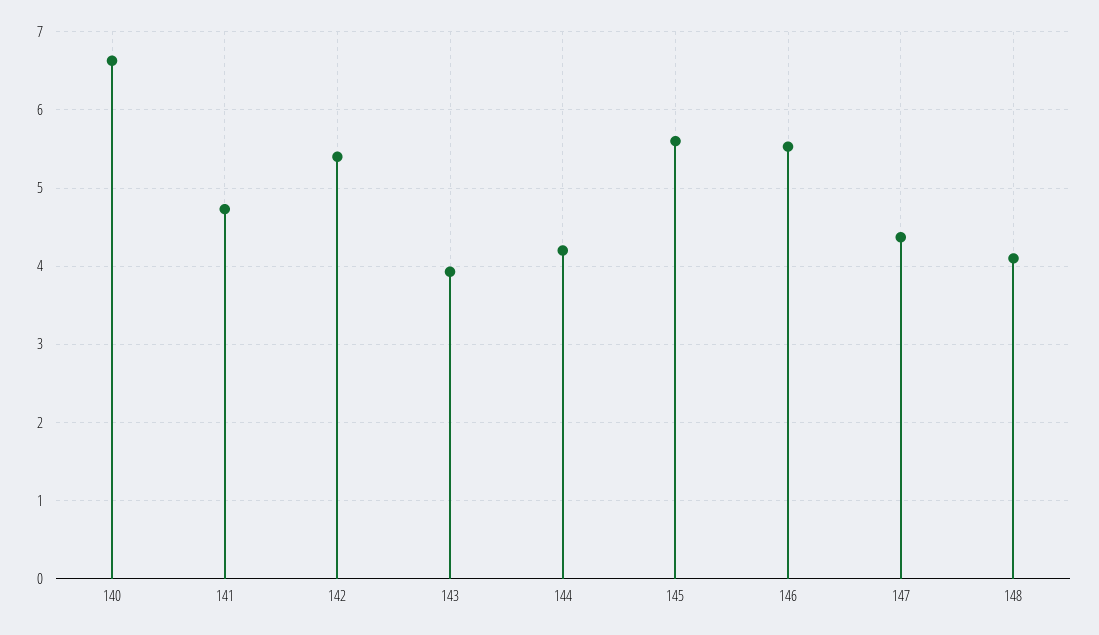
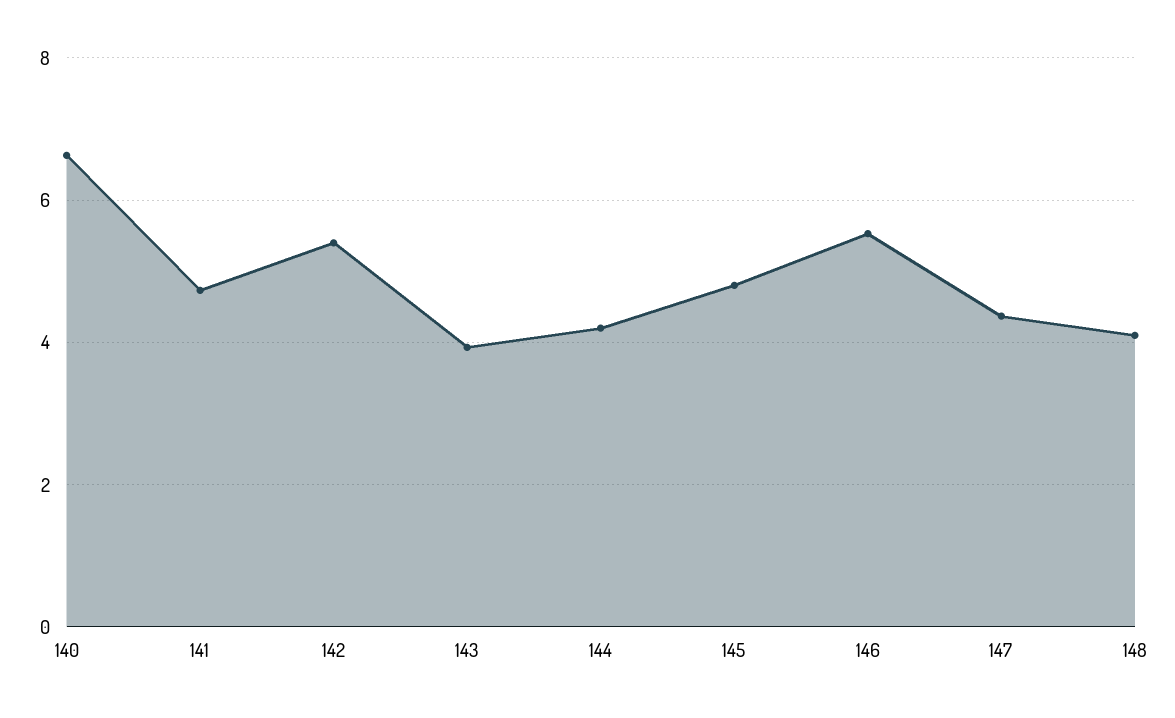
145: 5.6 -> 4.8

